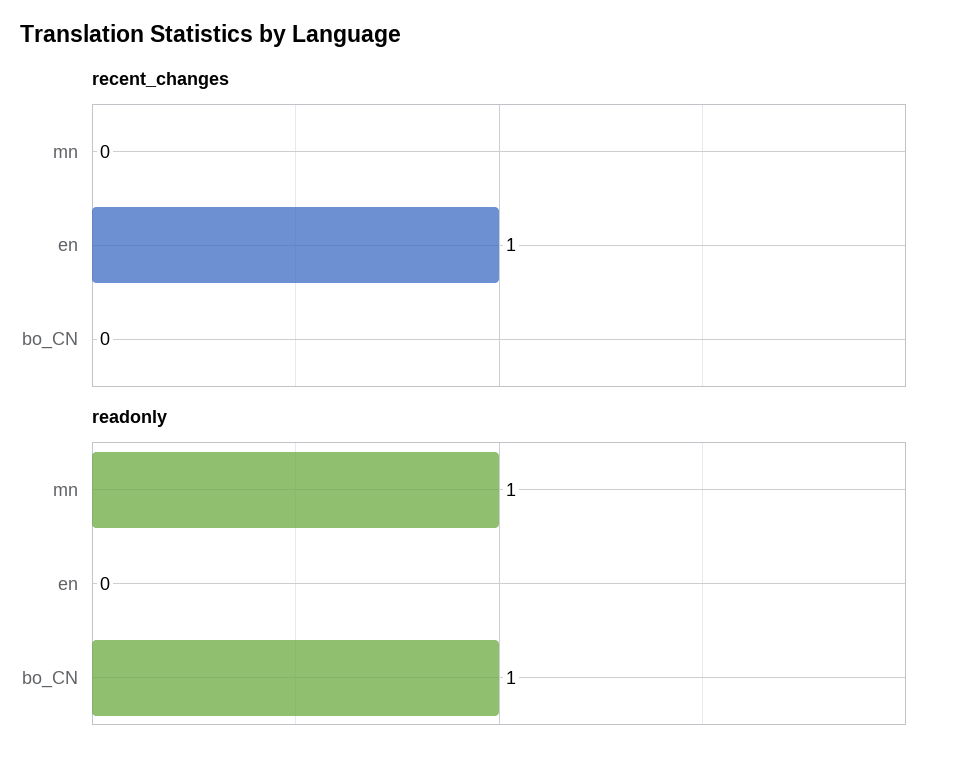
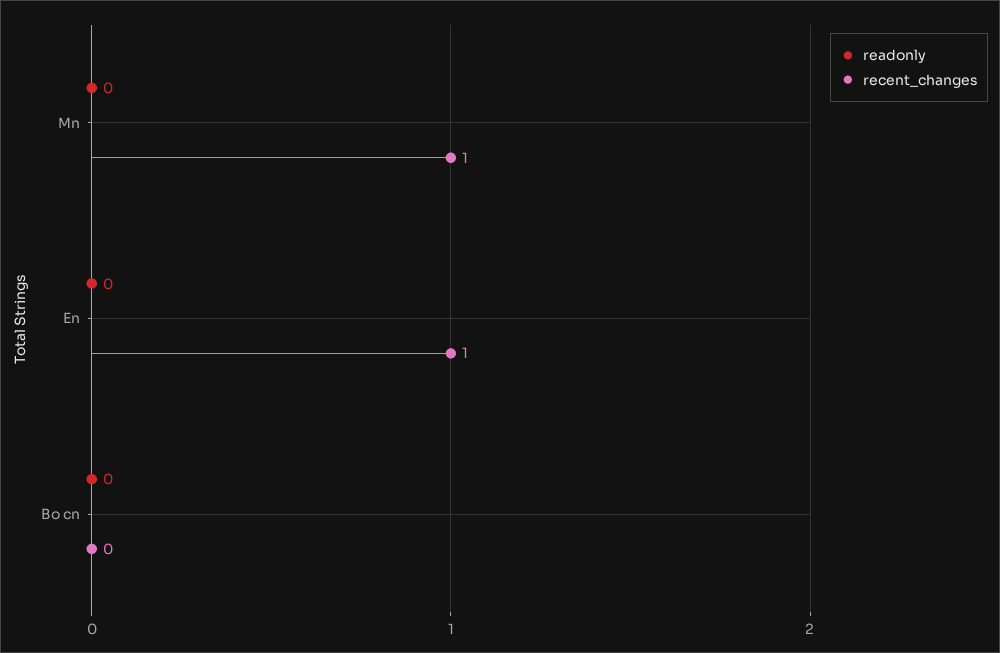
recent_changes, mn: 0 -> 1
readonly, mn: 1 -> 0
readonly, bo_CN: 1 -> 0

